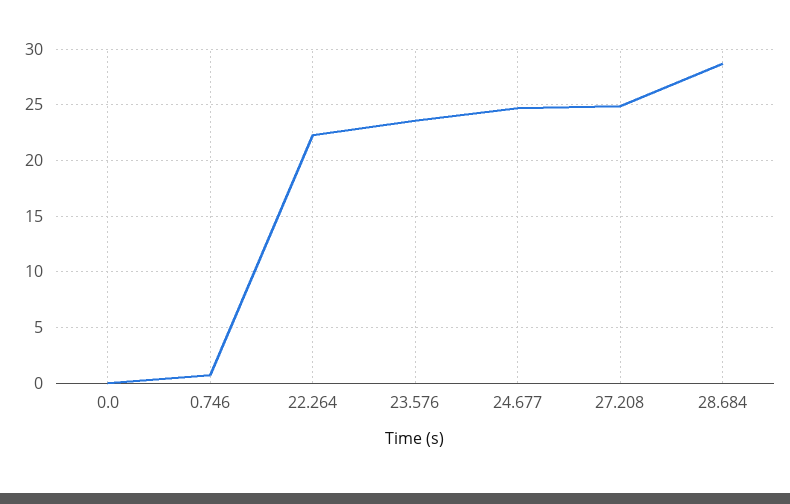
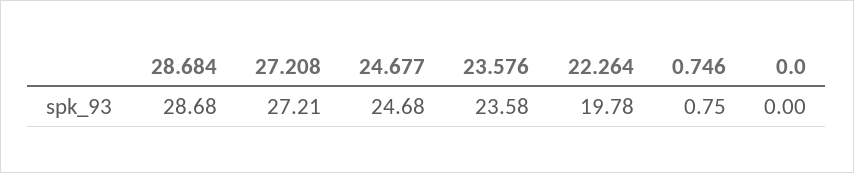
22.264: 22 -> 19.78
27.208: 25 -> 27.21

